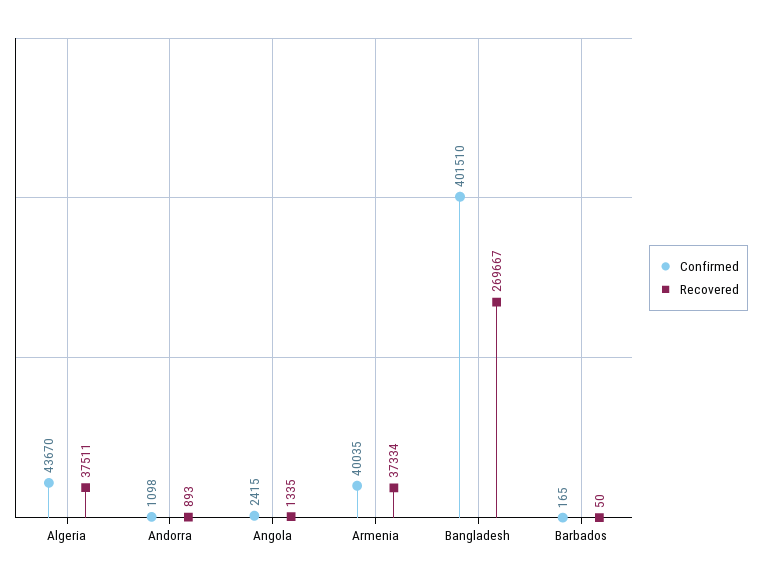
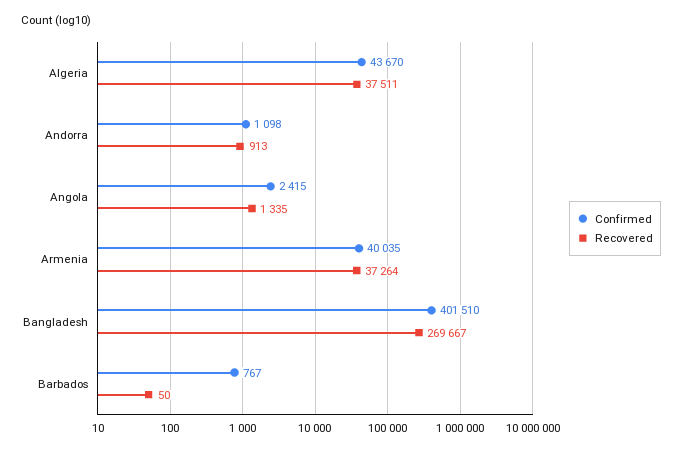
Recovered, Andorra: 893 -> 913
Recovered, Armenia: 37334 -> 37264
Confirmed, Barbados: 165 -> 767

